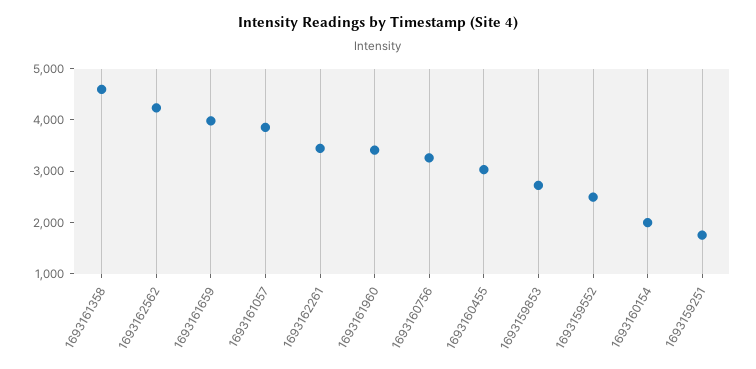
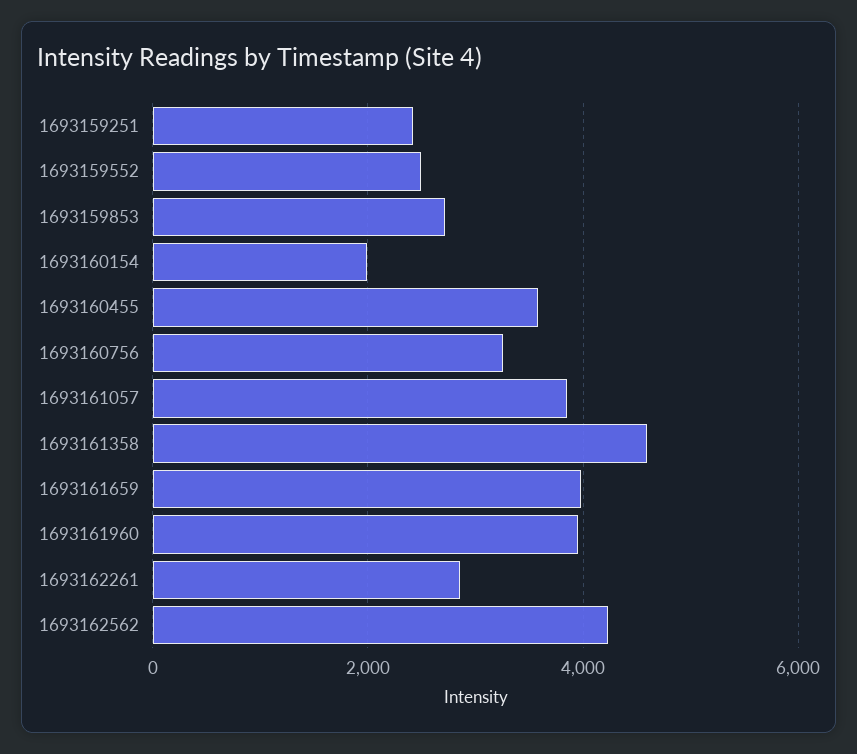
1693162261: 3400 -> 2800
1693161960: 3400 -> 4000
1693160455: 3000 -> 3600
1693159251: 1800 -> 2400

